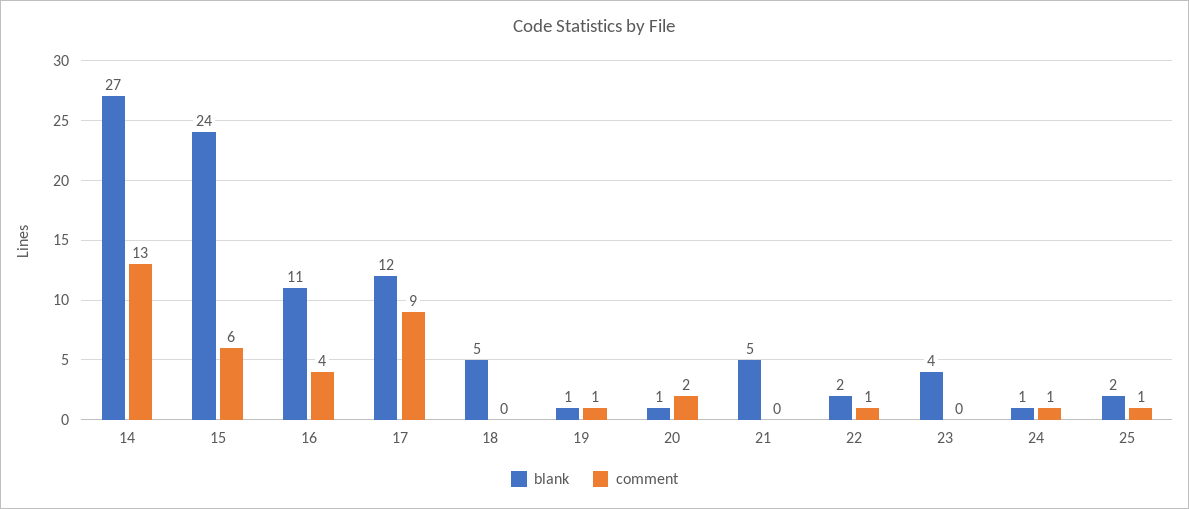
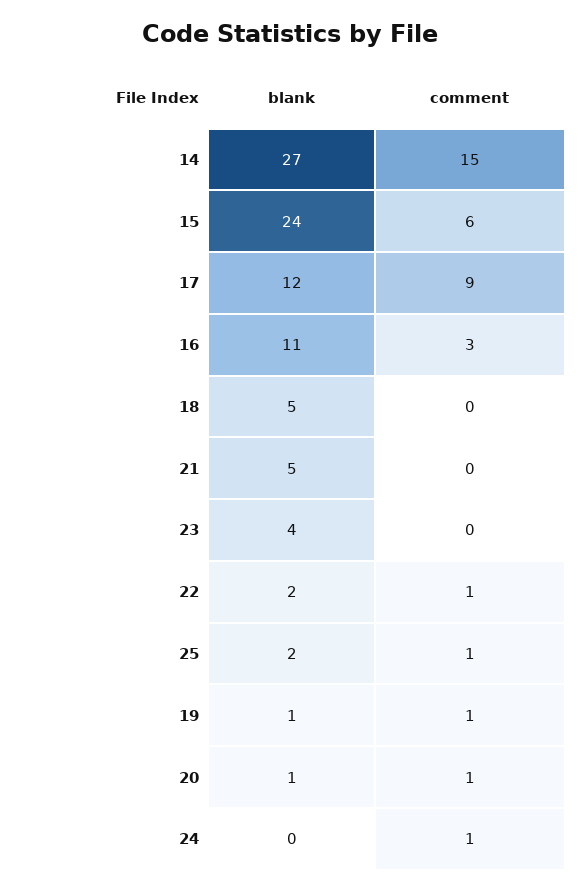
comment, 14: 13 -> 15
comment, 16: 4 -> 3
comment, 20: 2 -> 1
blank, 24: 1 -> 0

